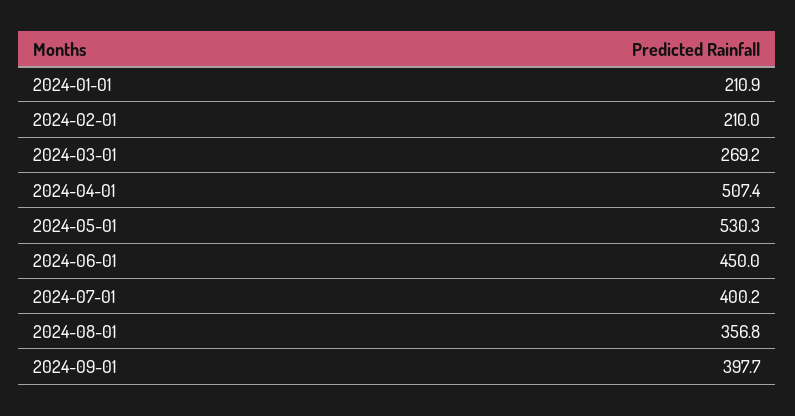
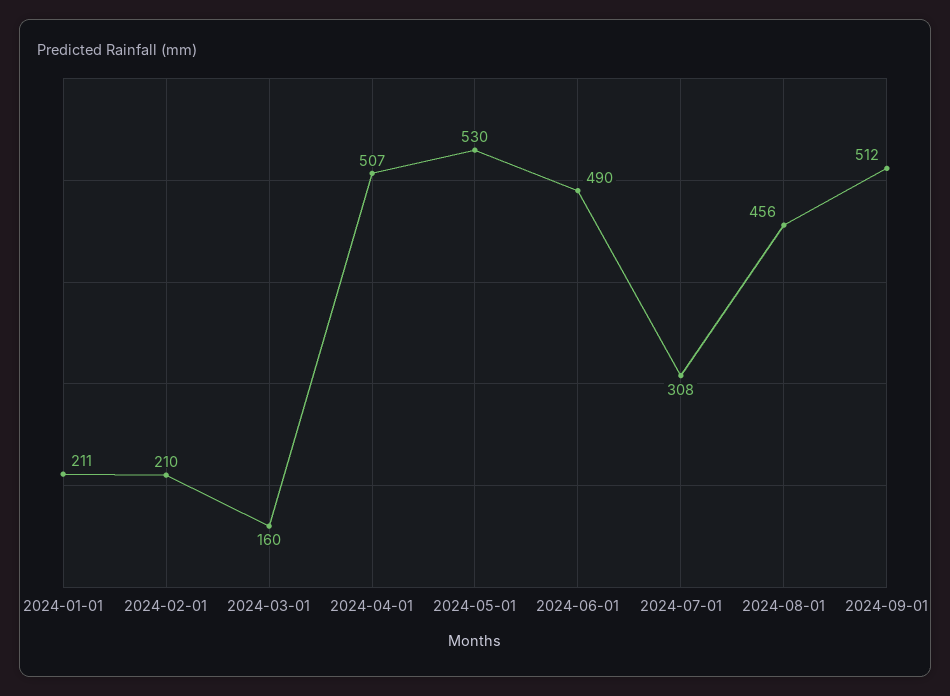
2024-03-01: 269.2 -> 160
2024-06-01: 450 -> 490
2024-07-01: 400.2 -> 308
2024-08-01: 356.8 -> 456
2024-09-01: 397.7 -> 512

